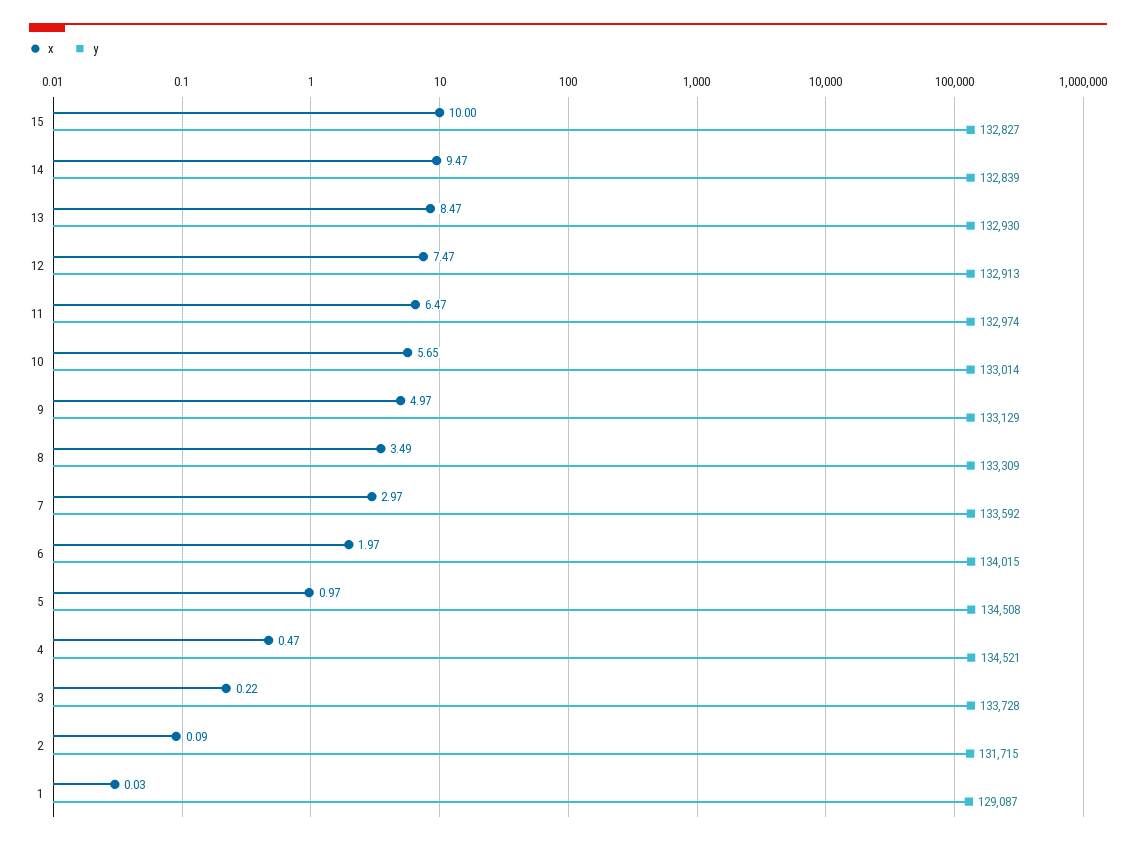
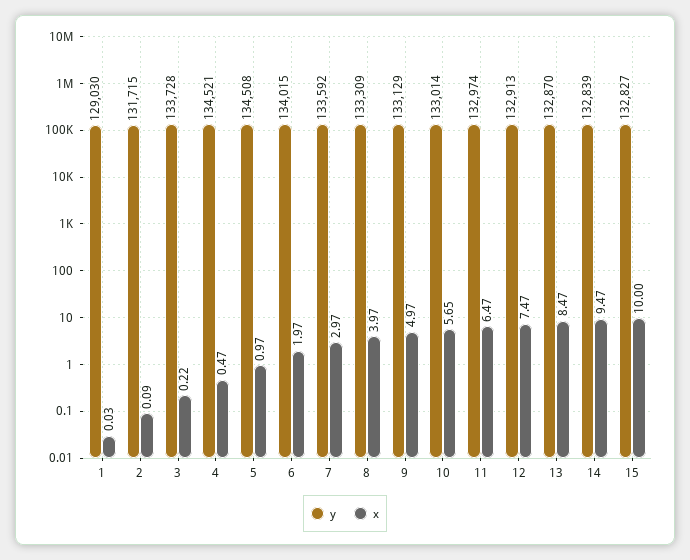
y, 13: 132930 -> 132870
x, 8: 3.49 -> 3.97
y, 1: 129087 -> 129030

